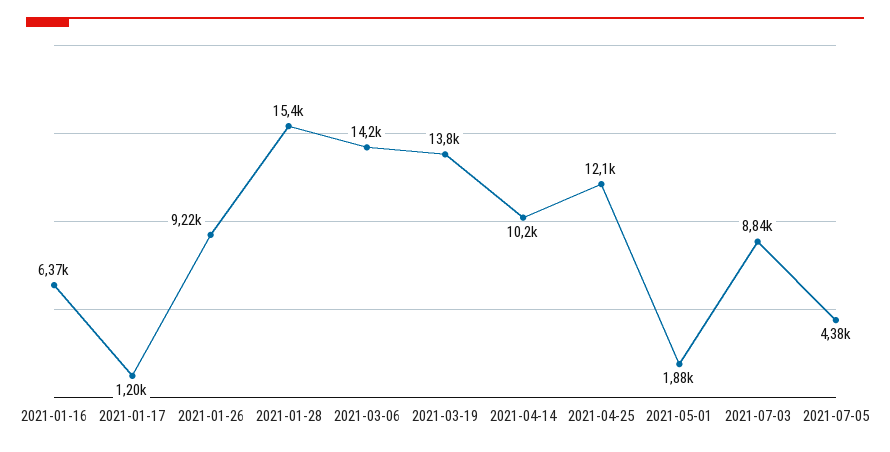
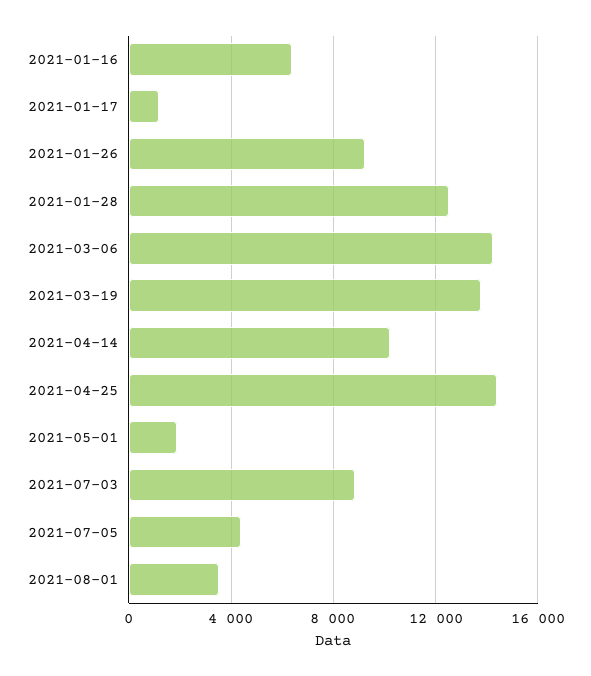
2021-01-28: 15400 -> 12500
2021-04-25: 12100 -> 14500
2021-08-01: none -> 3500

